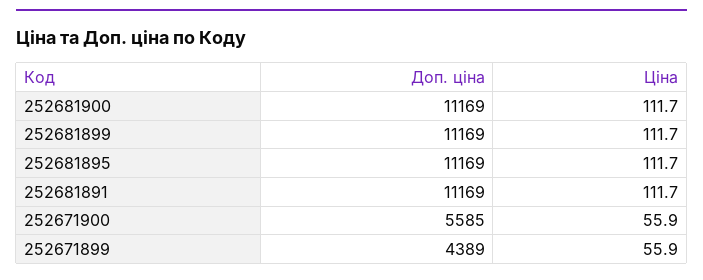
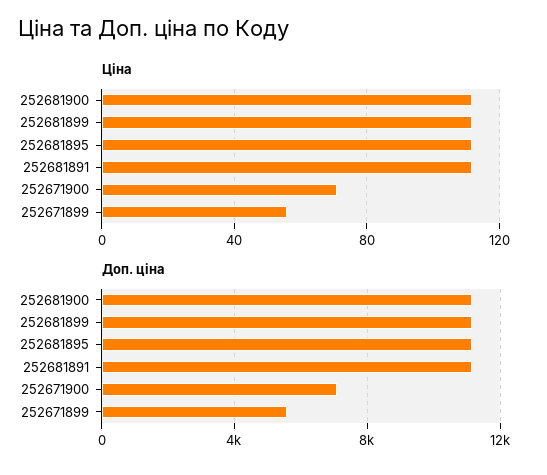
Доп. ціна, 252671900: 5585 -> 7000
Ціна, 252671900: 55.9 -> 70
Доп. ціна, 252671899: 4389 -> 5500

